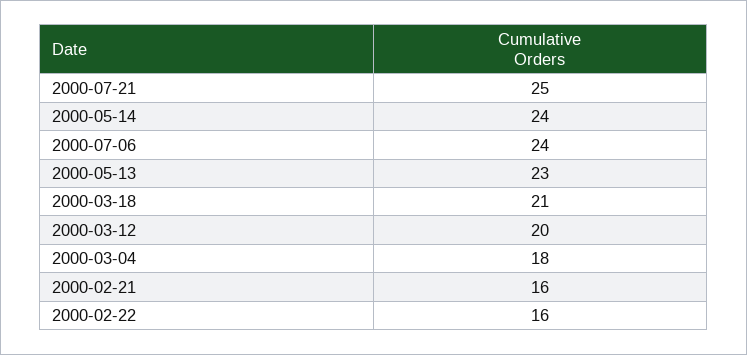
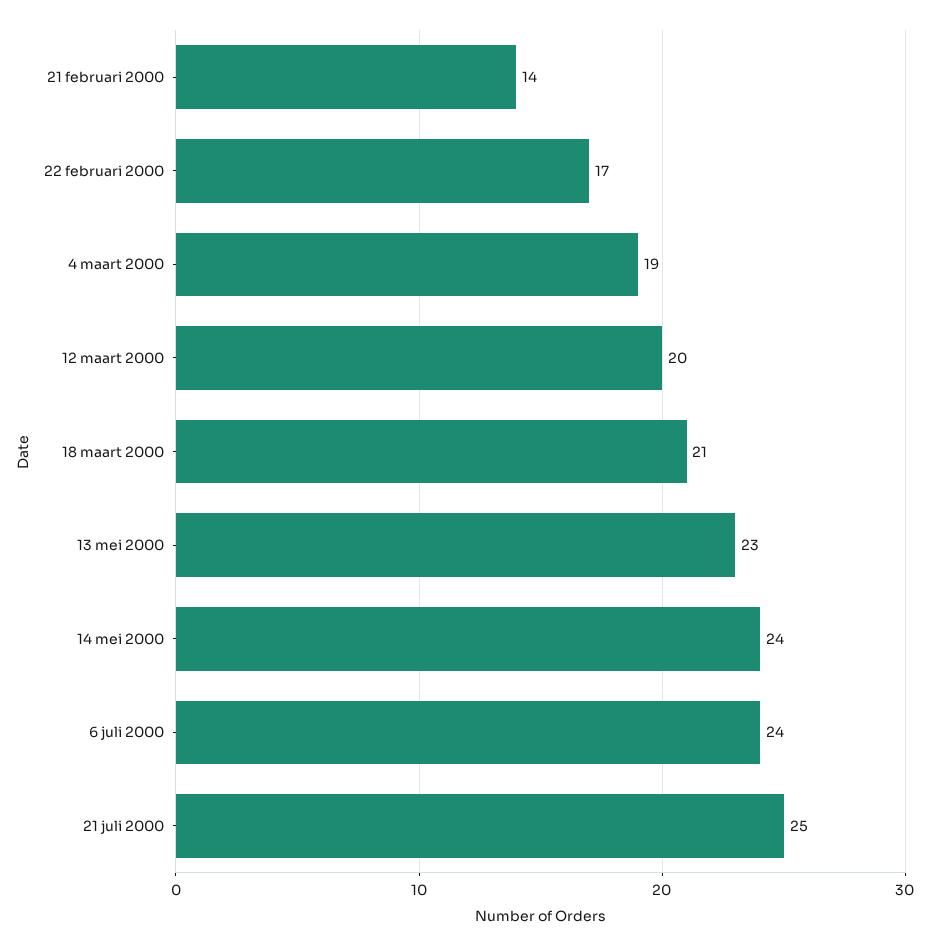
2000-03-04: 18 -> 19
2000-02-21: 16 -> 14
2000-02-22: 16 -> 17

